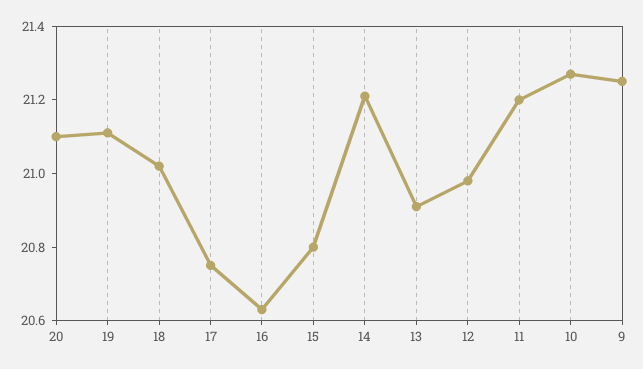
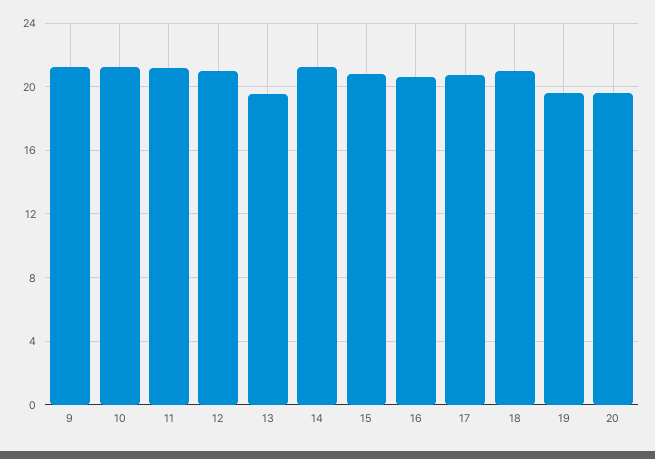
20: 21.1 -> 19.5
19: 21.1 -> 19.5
13: 20.9 -> 19.5

